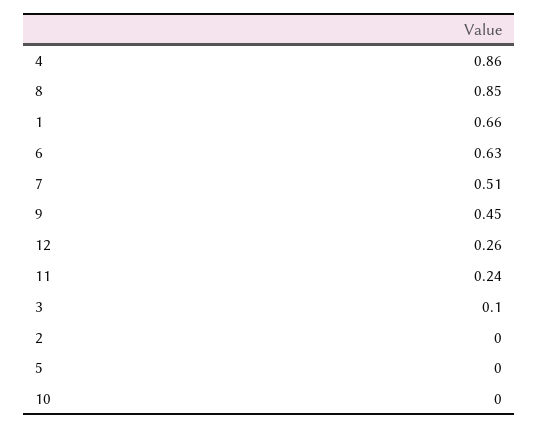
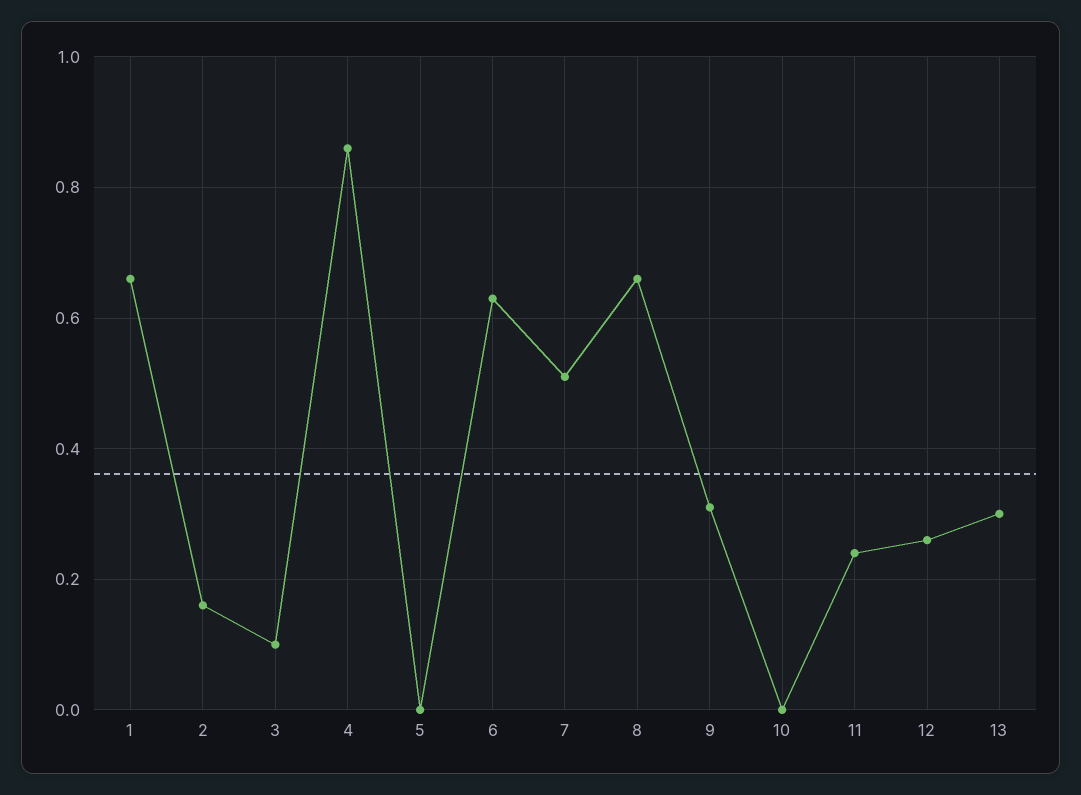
8: 0.85 -> 0.65
9: 0.45 -> 0.3
2: 0 -> 0.15
13: none -> 0.3

